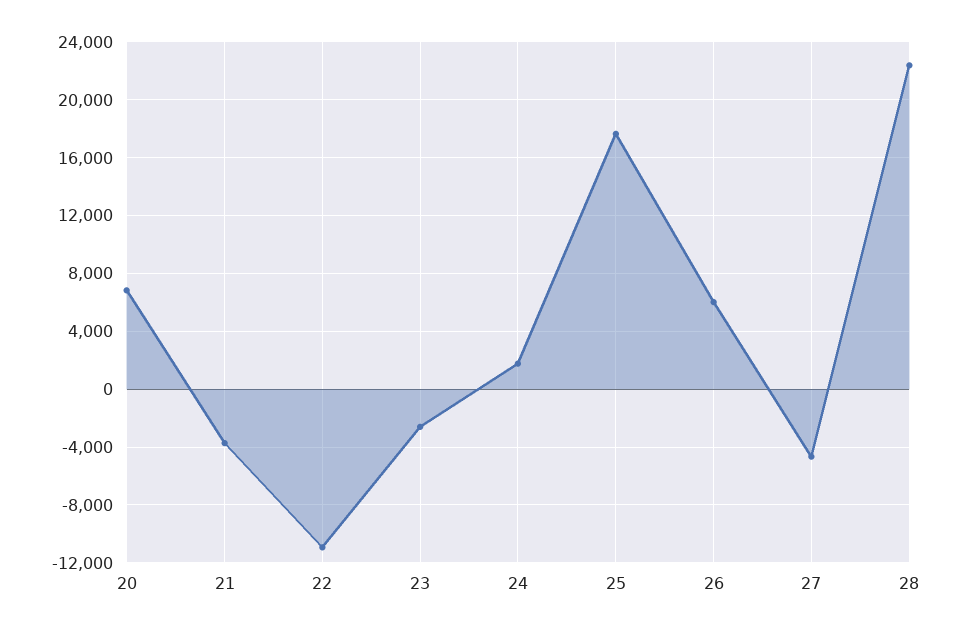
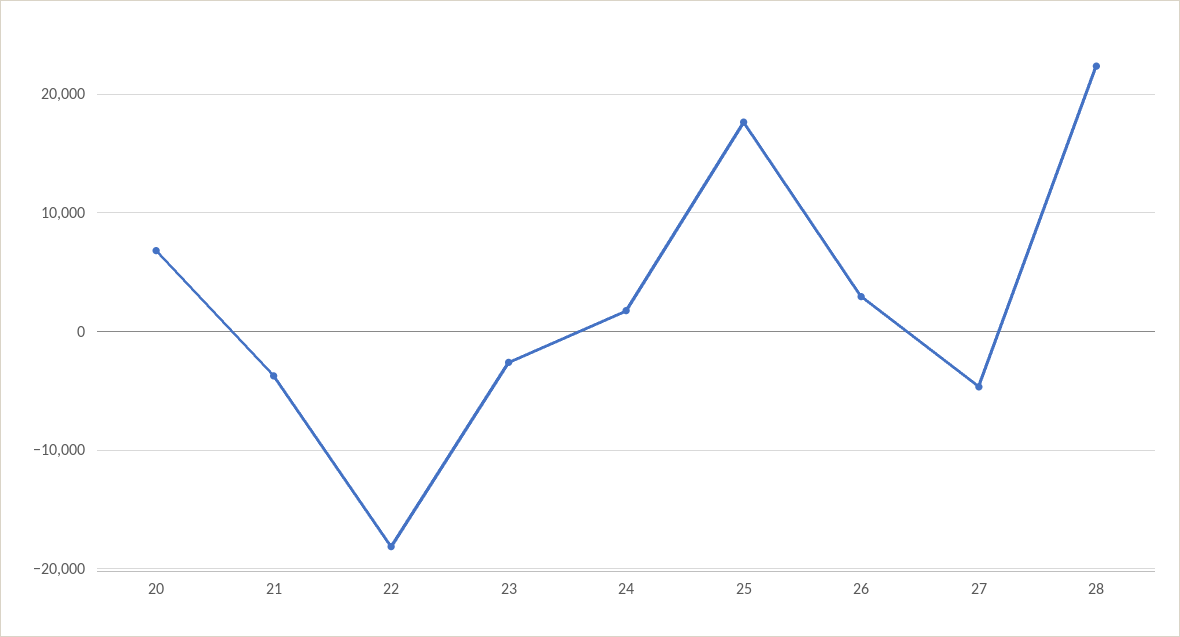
22: -11000 -> -18000
26: 6000 -> 3000

